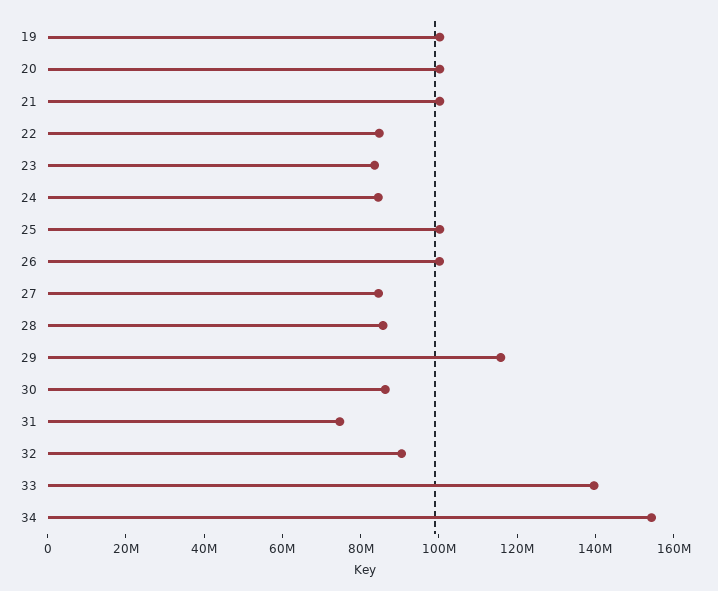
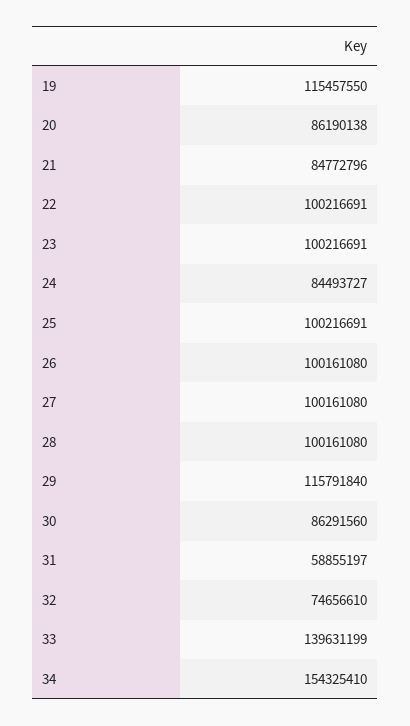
19: 100000000 -> 115457550
20: 100000000 -> 86190138
21: 100000000 -> 84772796
22: 85000000 -> 100216691
23: 85000000 -> 100216691
27: 85000000 -> 100161080
28: 85000000 -> 100161080
31: 75000000 -> 58855197
32: 90000000 -> 74656610

